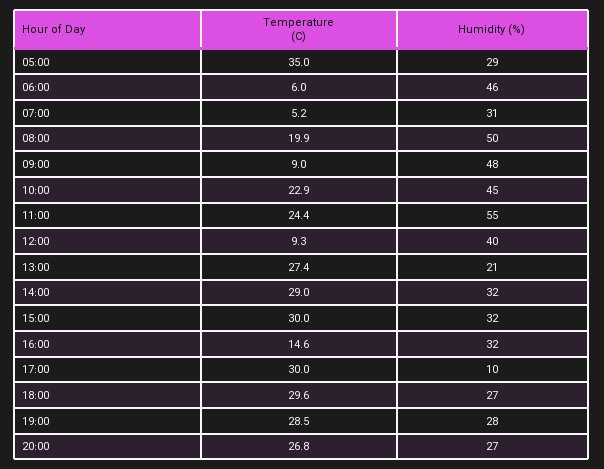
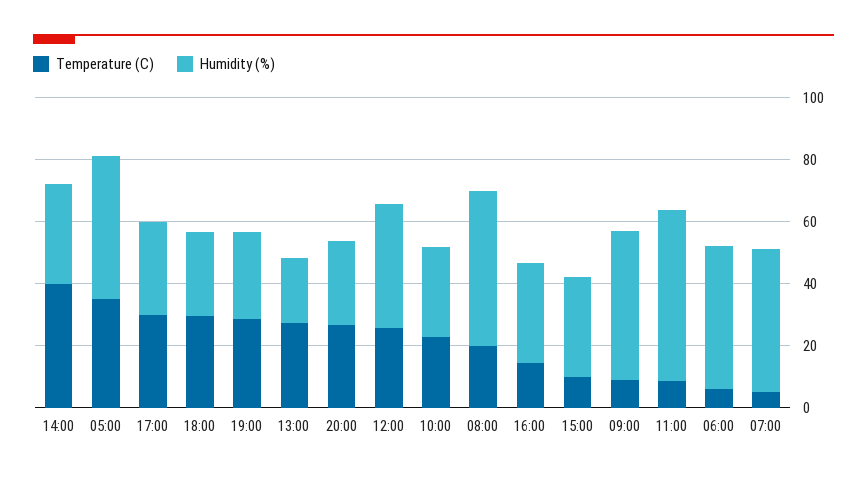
Humidity (%), 05:00: 29 -> 45
Humidity (%), 07:00: 31 -> 45
Humidity (%), 10:00: 45 -> 30
Temperature (C), 11:00: 24.4 -> 10
Temperature (C), 12:00: 9.3 -> 25
Temperature (C), 14:00: 29 -> 40
Temperature (C), 15:00: 30 -> 10
Humidity (%), 17:00: 10 -> 30

